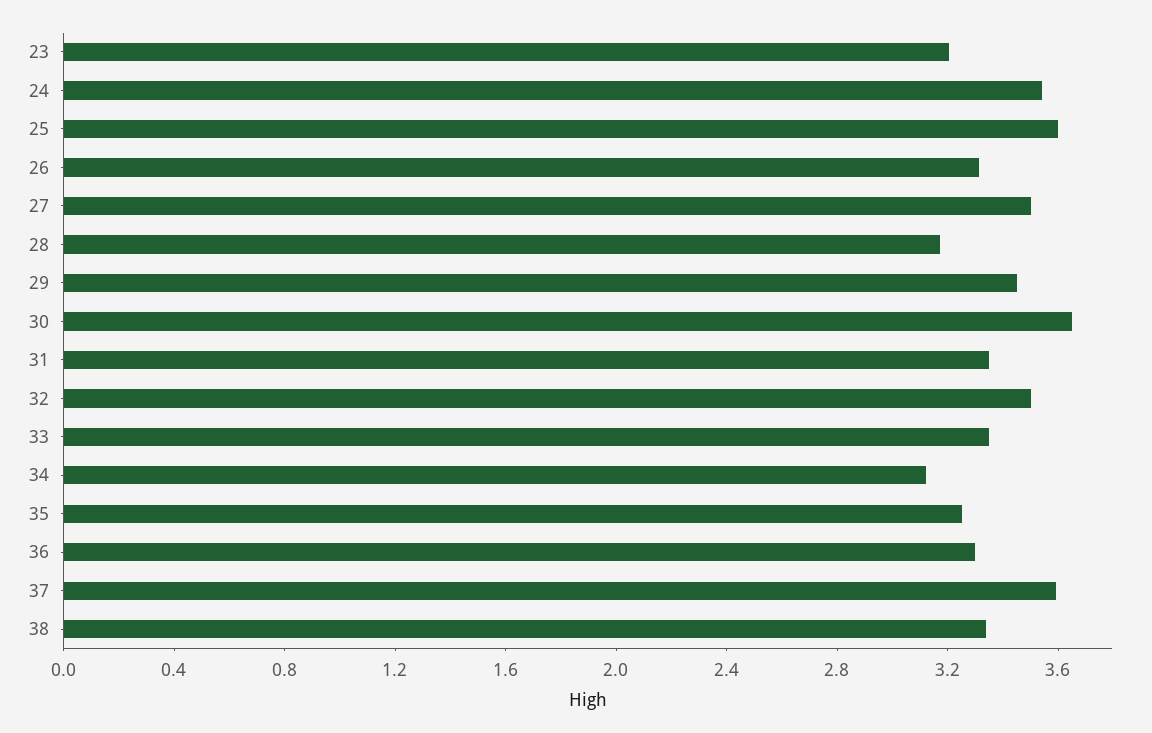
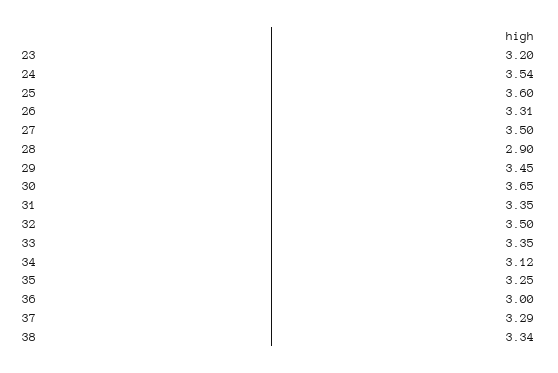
28: 3.2 -> 2.9
36: 3.3 -> 3
37: 3.6 -> 3.29

